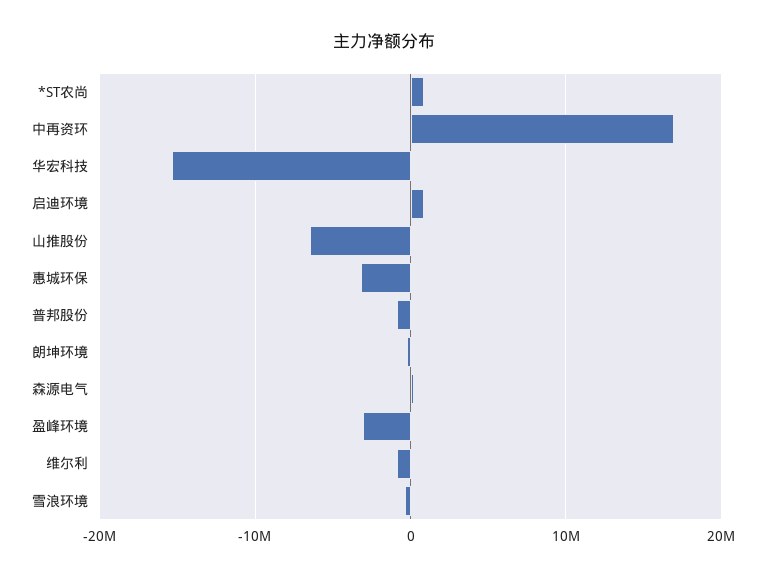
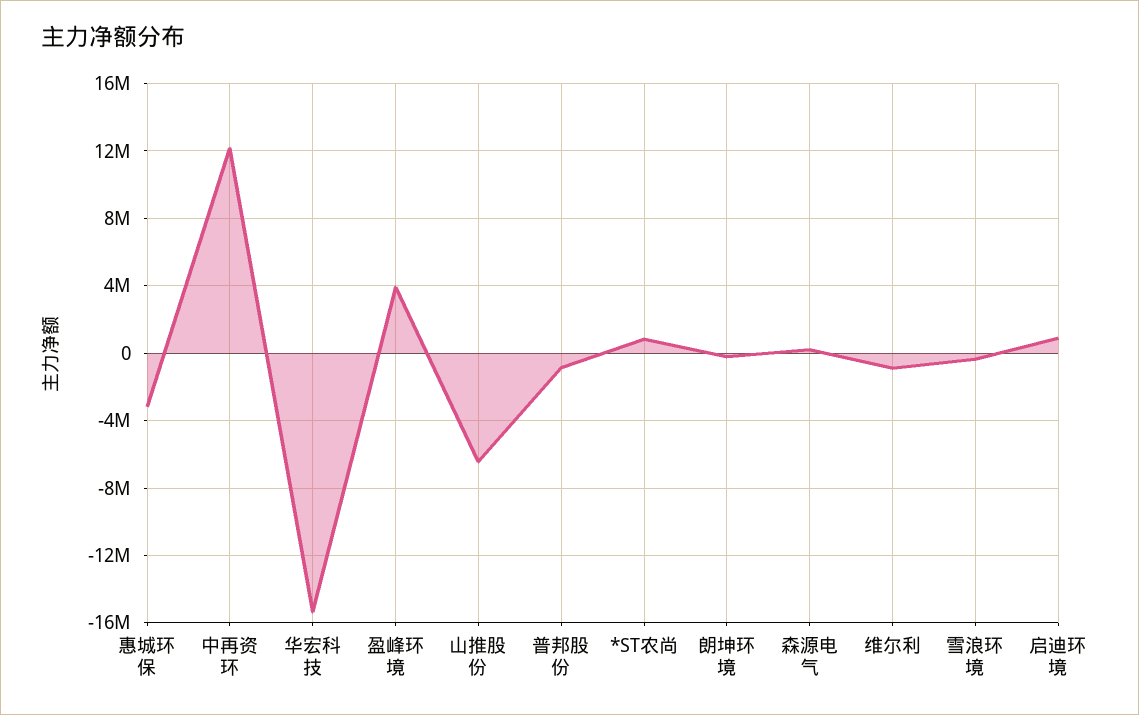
中再资环: 17000000 -> 12000000
盈峰环境: -3000000 -> 4000000

